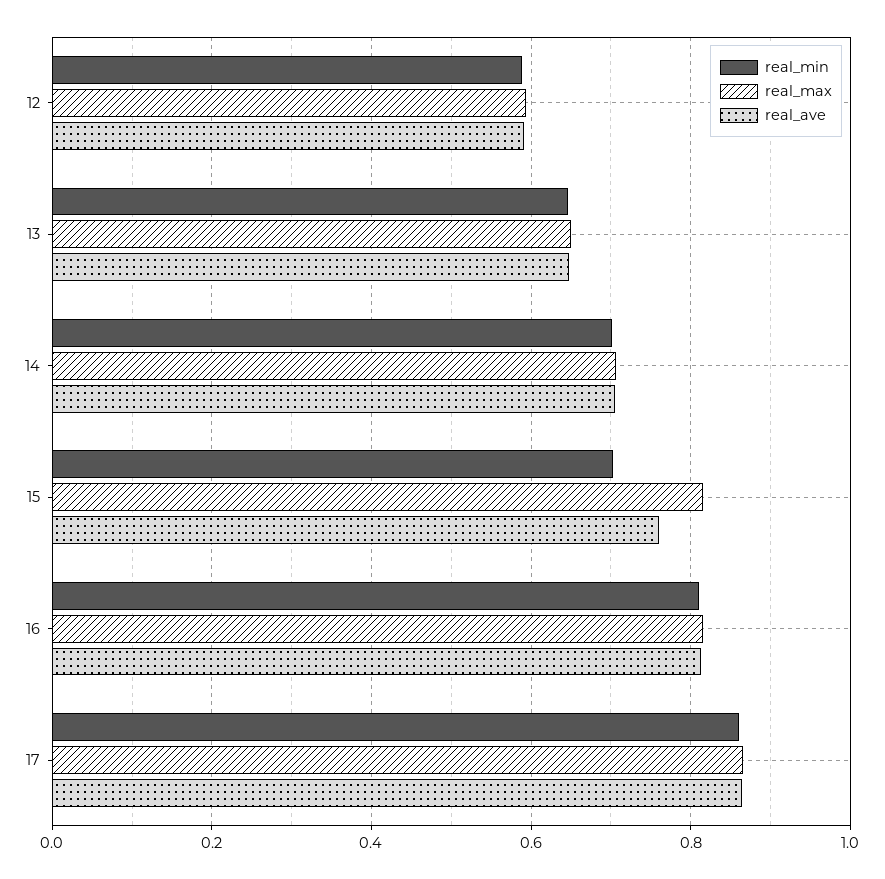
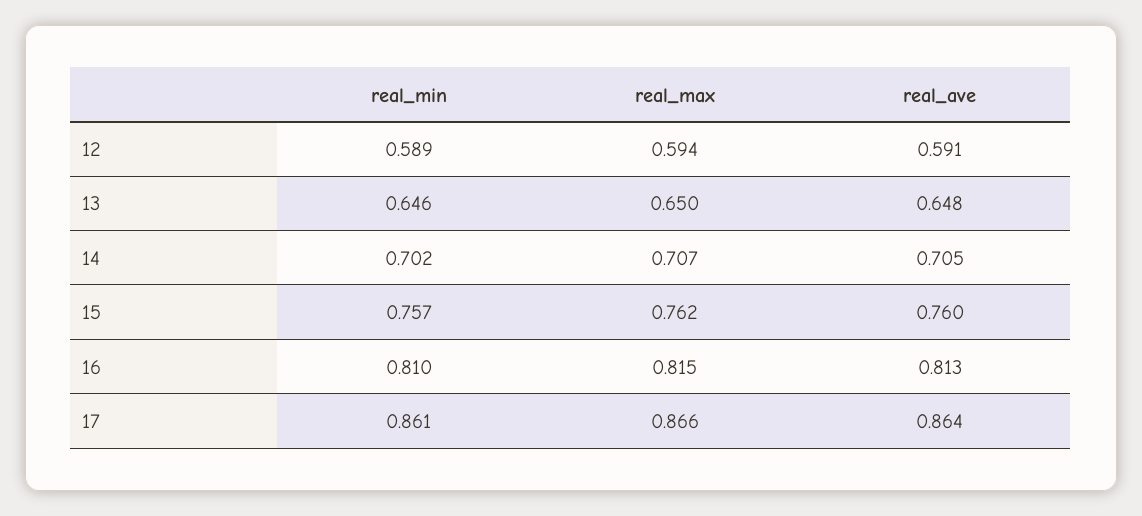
real_min, 15: 0.7 -> 0.757
real_max, 15: 0.82 -> 0.762

